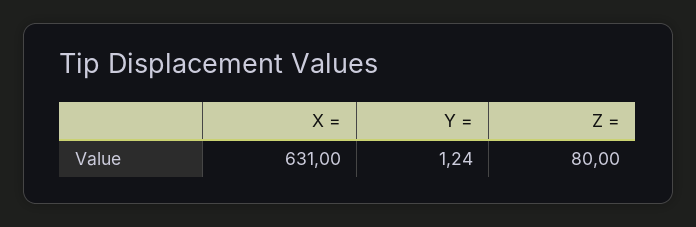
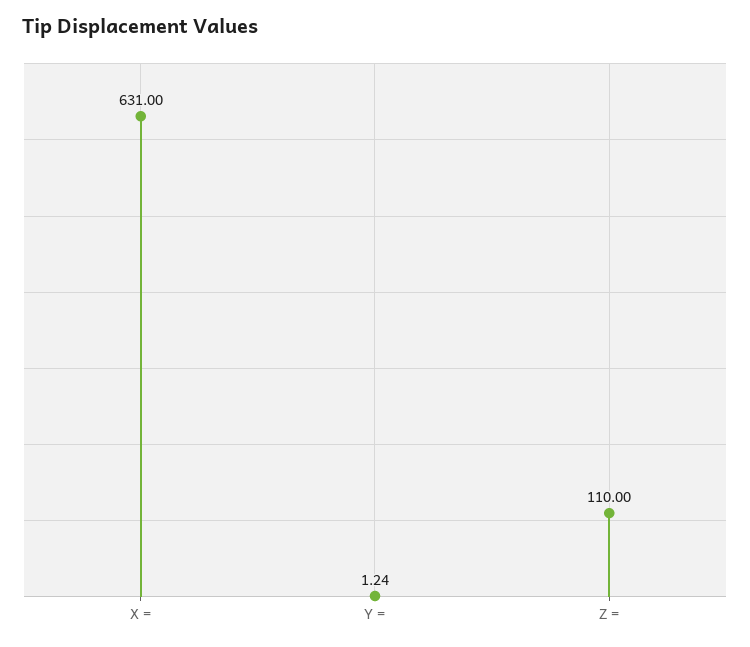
Z =: 80 -> 110

